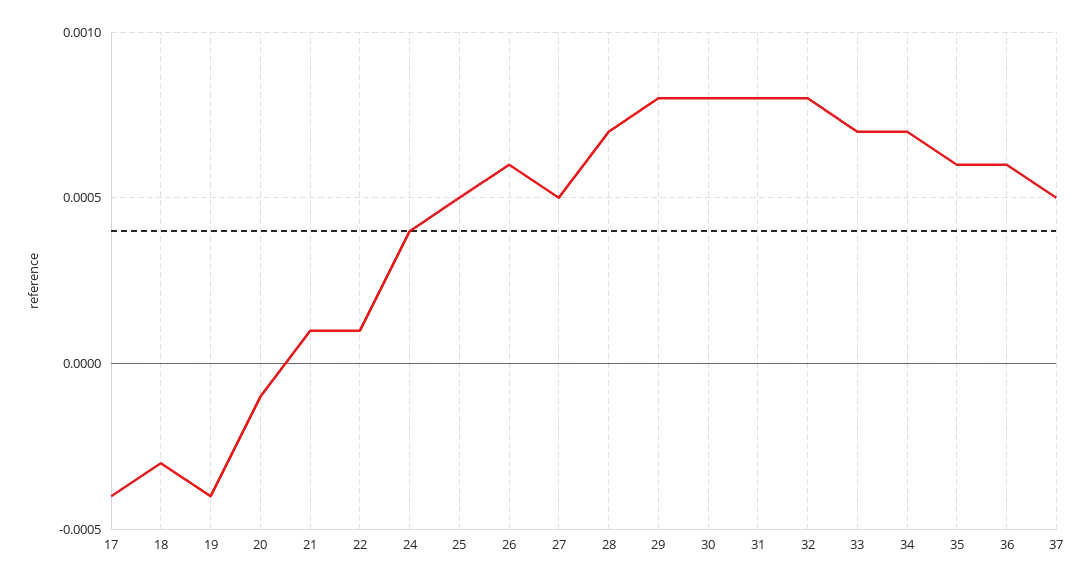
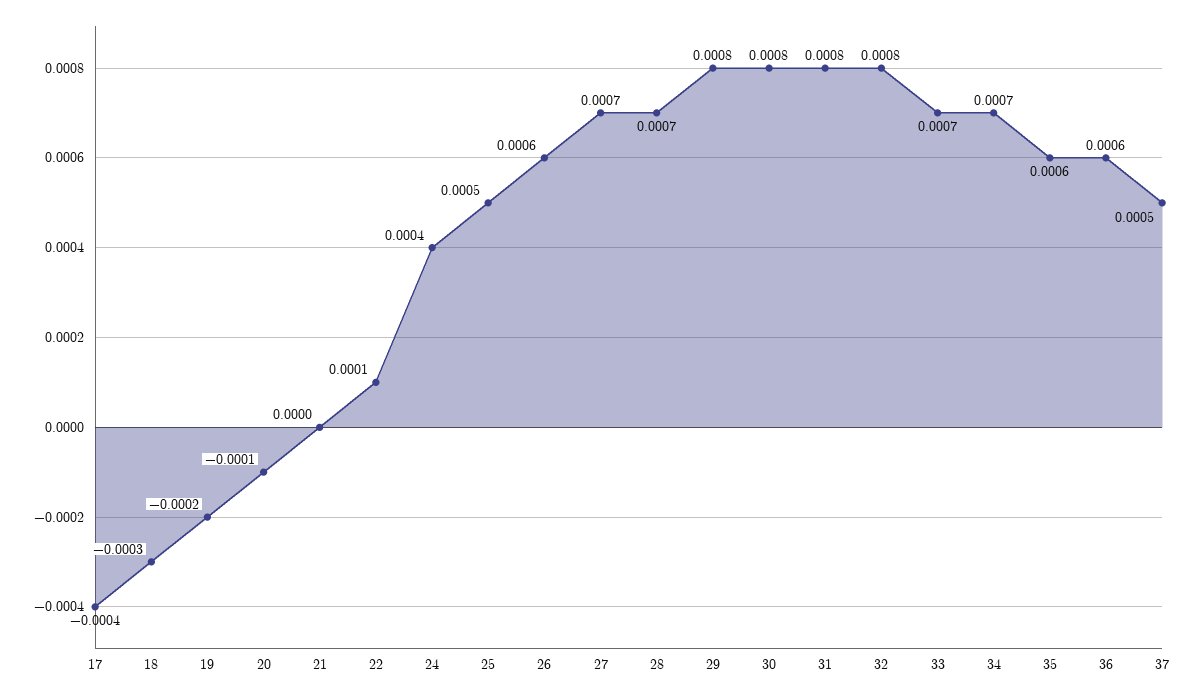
19: -0.0004 -> -0.0002
21: 0.0001 -> 0
27: 0.0005 -> 0.0007

